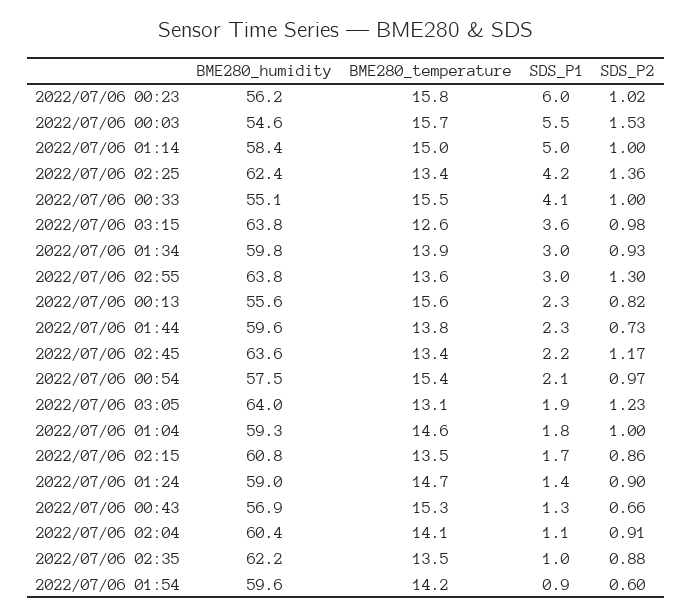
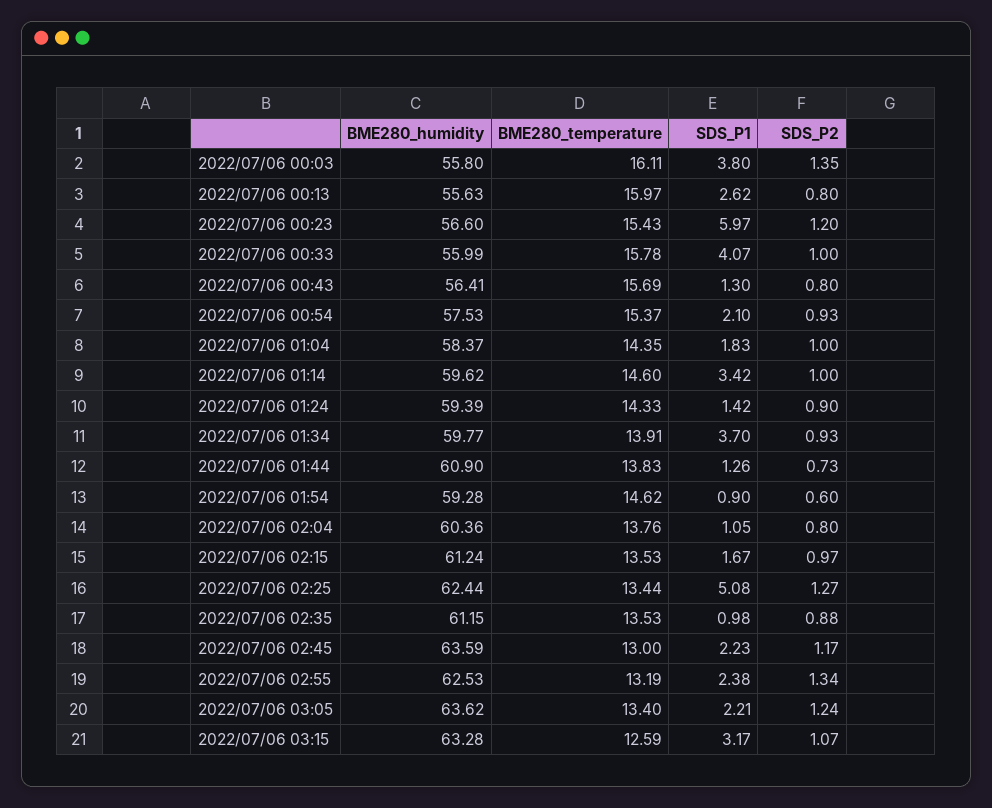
BME280_humidity, 2022/07/06 00:23: 56.2 -> 56.6
BME280_temperature, 2022/07/06 00:23: 15.8 -> 15.43
SDS_P2, 2022/07/06 00:23: 1.02 -> 1.2
BME280_humidity, 2022/07/06 00:03: 54.6 -> 55.8
BME280_temperature, 2022/07/06 00:03: 15.7 -> 16.11
SDS_P1, 2022/07/06 00:03: 5.5 -> 3.8
SDS_P2, 2022/07/06 00:03: 1.53 -> 1.35
BME280_humidity, 2022/07/06 01:14: 58.4 -> 59.62
BME280_temperature, 2022/07/06 01:14: 15 -> 14.6
SDS_P1, 2022/07/06 01:14: 5 -> 3.42
SDS_P1, 2022/07/06 02:25: 4.2 -> 5.08
SDS_P2, 2022/07/06 02:25: 1.36 -> 1.27
BME280_humidity, 2022/07/06 00:33: 55.1 -> 55.99
BME280_temperature, 2022/07/06 00:33: 15.5 -> 15.78
BME280_humidity, 2022/07/06 03:15: 63.8 -> 63.28
SDS_P1, 2022/07/06 03:15: 3.6 -> 3.17
SDS_P2, 2022/07/06 03:15: 0.98 -> 1.07
SDS_P1, 2022/07/06 01:34: 3 -> 3.7
BME280_humidity, 2022/07/06 02:55: 63.8 -> 62.53
BME280_temperature, 2022/07/06 02:55: 13.6 -> 13.19
SDS_P1, 2022/07/06 02:55: 3 -> 2.38
SDS_P2, 2022/07/06 02:55: 1.3 -> 1.34
BME280_temperature, 2022/07/06 00:13: 15.6 -> 15.97
SDS_P1, 2022/07/06 00:13: 2.3 -> 2.62
SDS_P2, 2022/07/06 00:13: 0.82 -> 0.8
BME280_humidity, 2022/07/06 01:44: 59.6 -> 60.9
SDS_P1, 2022/07/06 01:44: 2.3 -> 1.26
BME280_temperature, 2022/07/06 02:45: 13.4 -> 13
SDS_P2, 2022/07/06 00:54: 0.97 -> 0.93
BME280_humidity, 2022/07/06 03:05: 64 -> 63.62
BME280_temperature, 2022/07/06 03:05: 13.1 -> 13.4
SDS_P1, 2022/07/06 03:05: 1.9 -> 2.21
SDS_P2, 2022/07/06 03:05: 1.23 -> 1.24
BME280_humidity, 2022/07/06 01:04: 59.3 -> 58.37
BME280_temperature, 2022/07/06 01:04: 14.6 -> 14.35
BME280_humidity, 2022/07/06 02:15: 60.8 -> 61.24
SDS_P2, 2022/07/06 02:15: 0.86 -> 0.97
BME280_humidity, 2022/07/06 01:24: 59 -> 59.39
BME280_temperature, 2022/07/06 01:24: 14.7 -> 14.33
BME280_humidity, 2022/07/06 00:43: 56.9 -> 56.41
BME280_temperature, 2022/07/06 00:43: 15.3 -> 15.69
SDS_P2, 2022/07/06 00:43: 0.66 -> 0.8
BME280_temperature, 2022/07/06 02:04: 14.1 -> 13.76
SDS_P2, 2022/07/06 02:04: 0.91 -> 0.8
BME280_humidity, 2022/07/06 02:35: 62.2 -> 61.15
BME280_humidity, 2022/07/06 01:54: 59.6 -> 59.28
BME280_temperature, 2022/07/06 01:54: 14.2 -> 14.62

